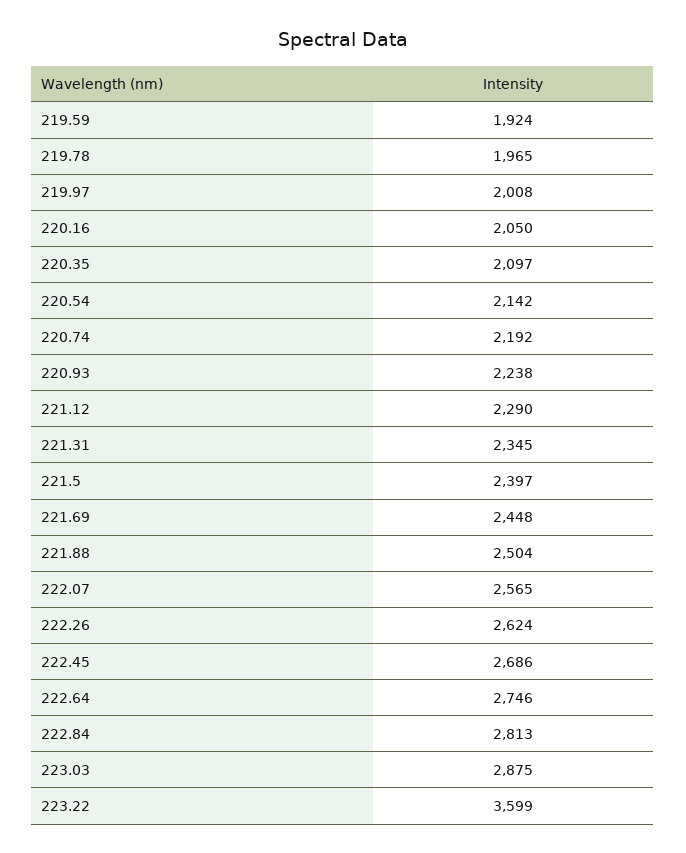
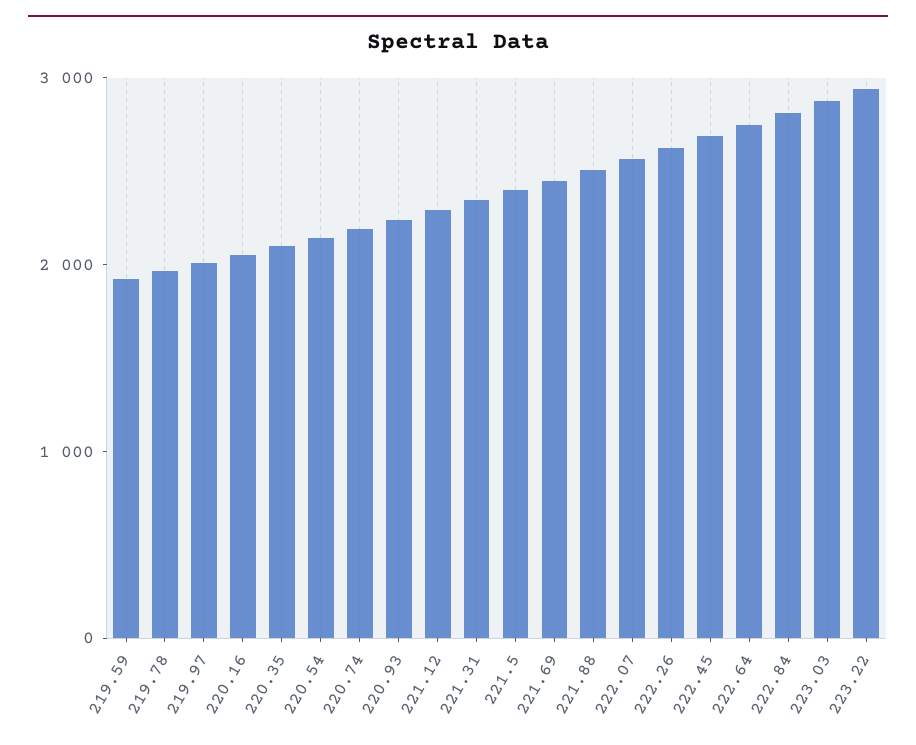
223.22: 3599 -> 3000

